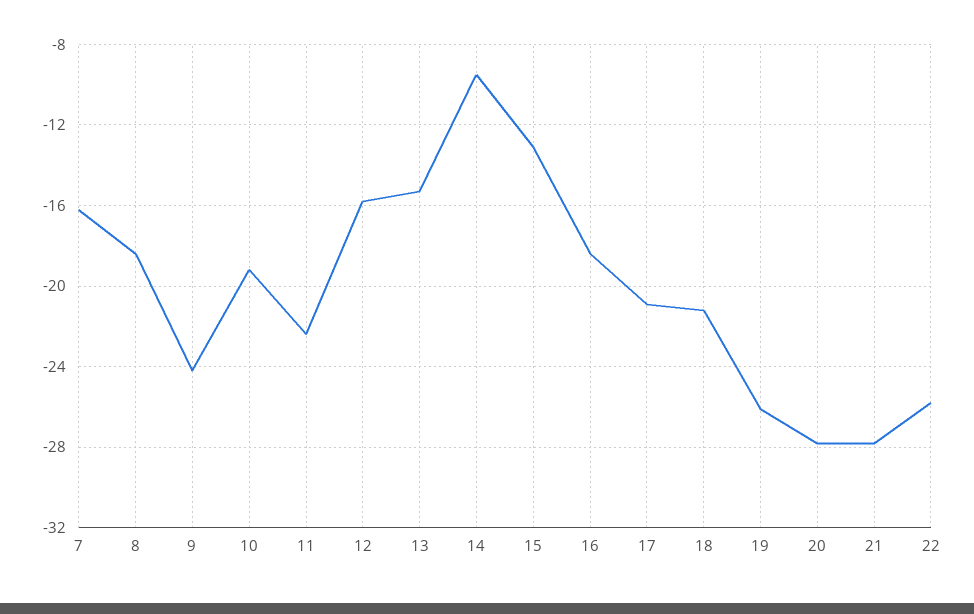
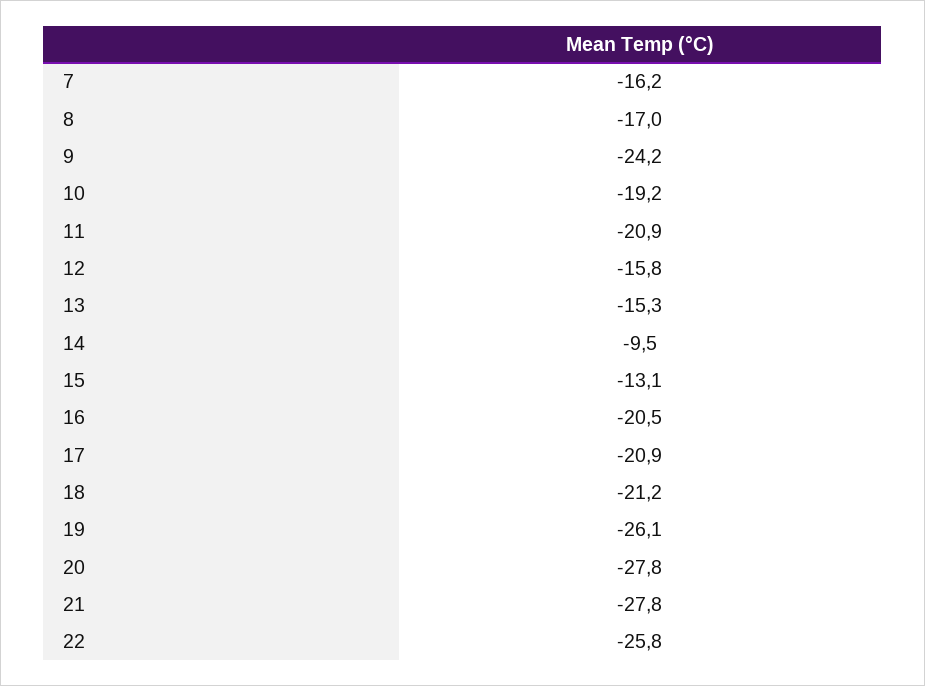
8: -18.5 -> -17
11: -22.5 -> -20.9
16: -18.5 -> -20.5

